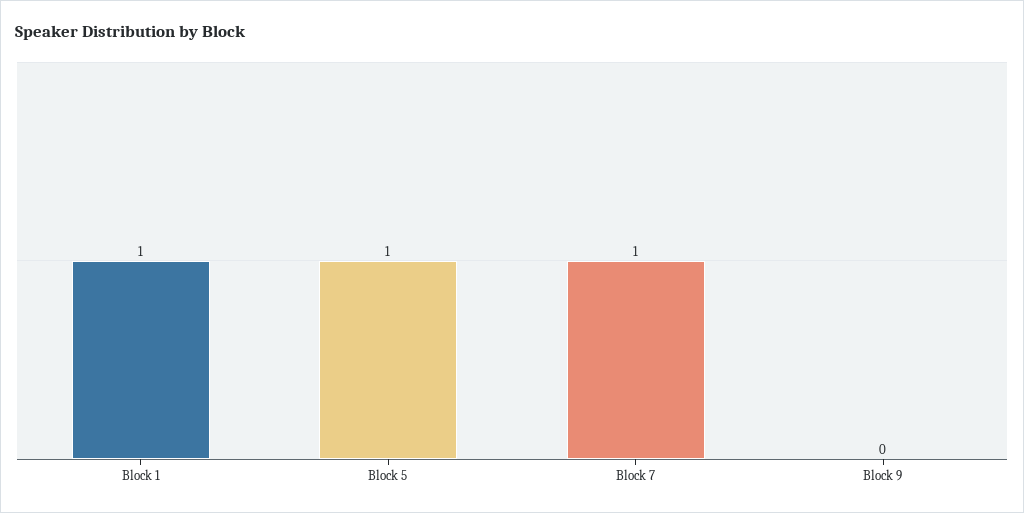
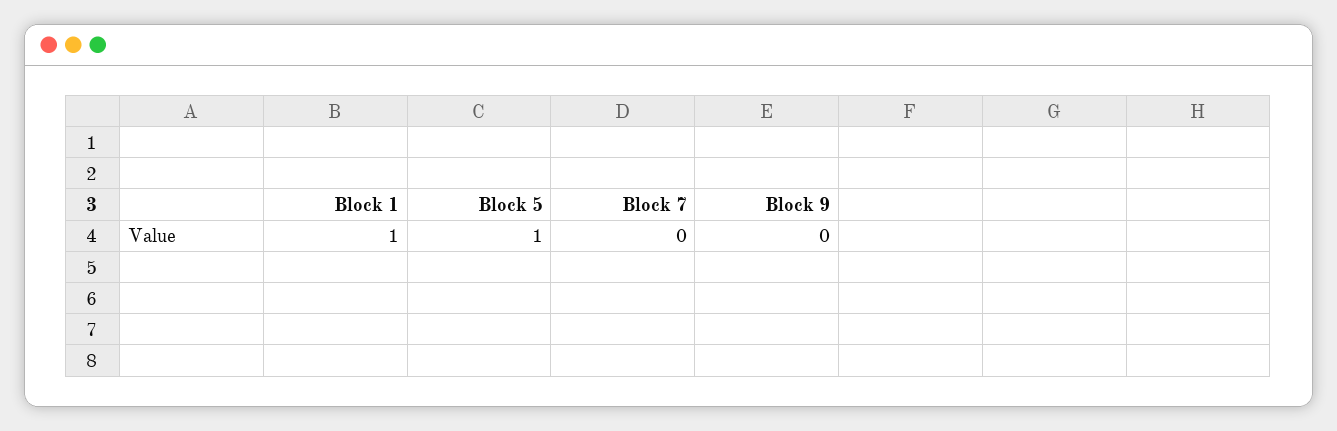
Block 7: 1 -> 0

